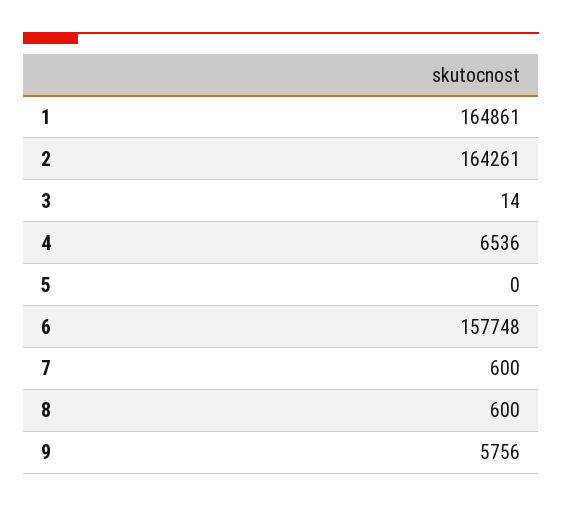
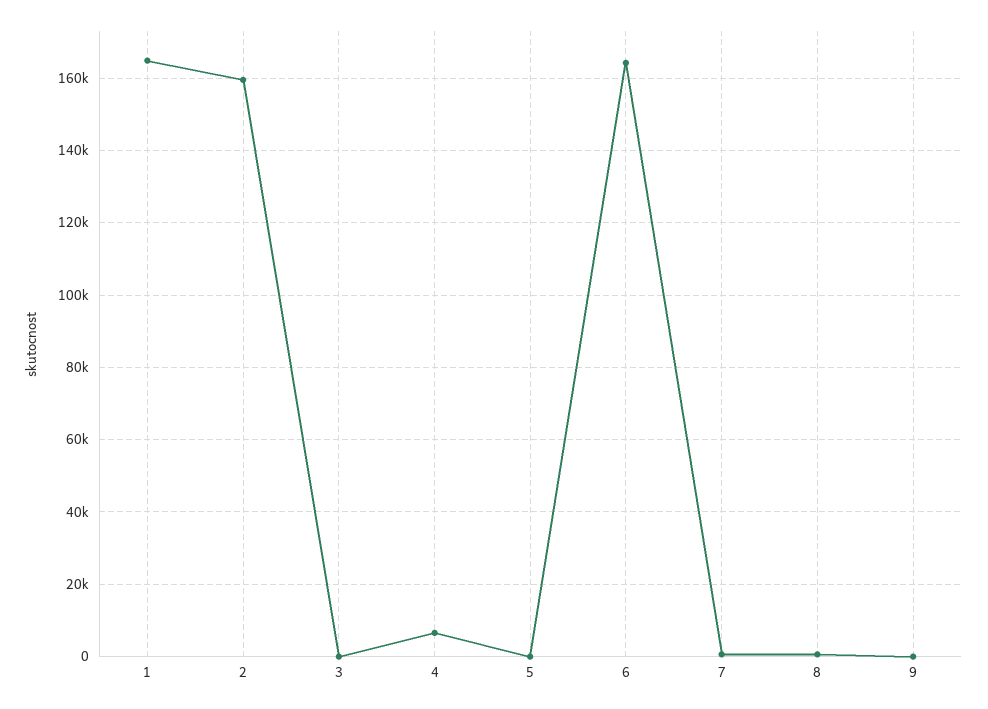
2: 164261 -> 160000
6: 157748 -> 164000
9: 5756 -> 0

